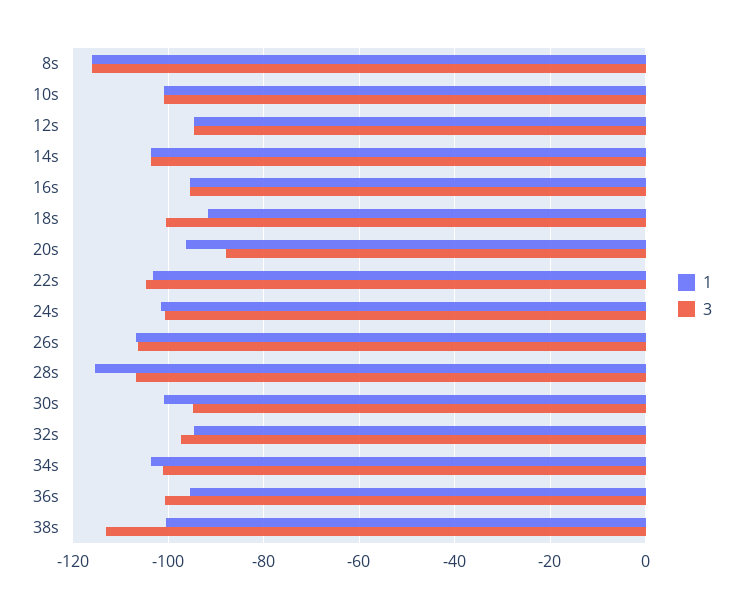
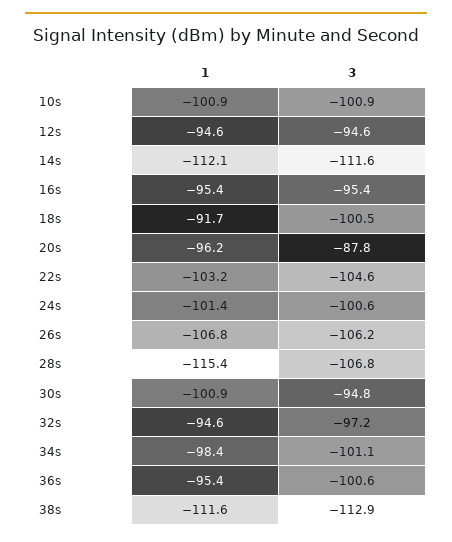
1, 8s: -116 -> none
3, 8s: -116 -> none
1, 14s: -104 -> -112.1
3, 14s: -104 -> -111.6
1, 34s: -104 -> -98.4
1, 38s: -100 -> -111.6

